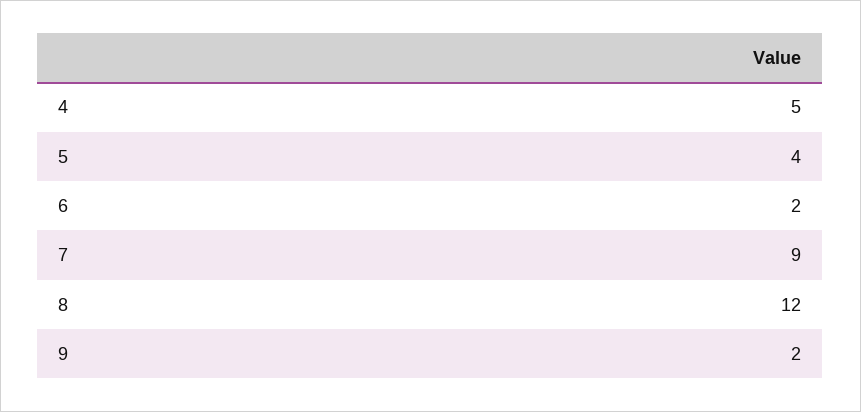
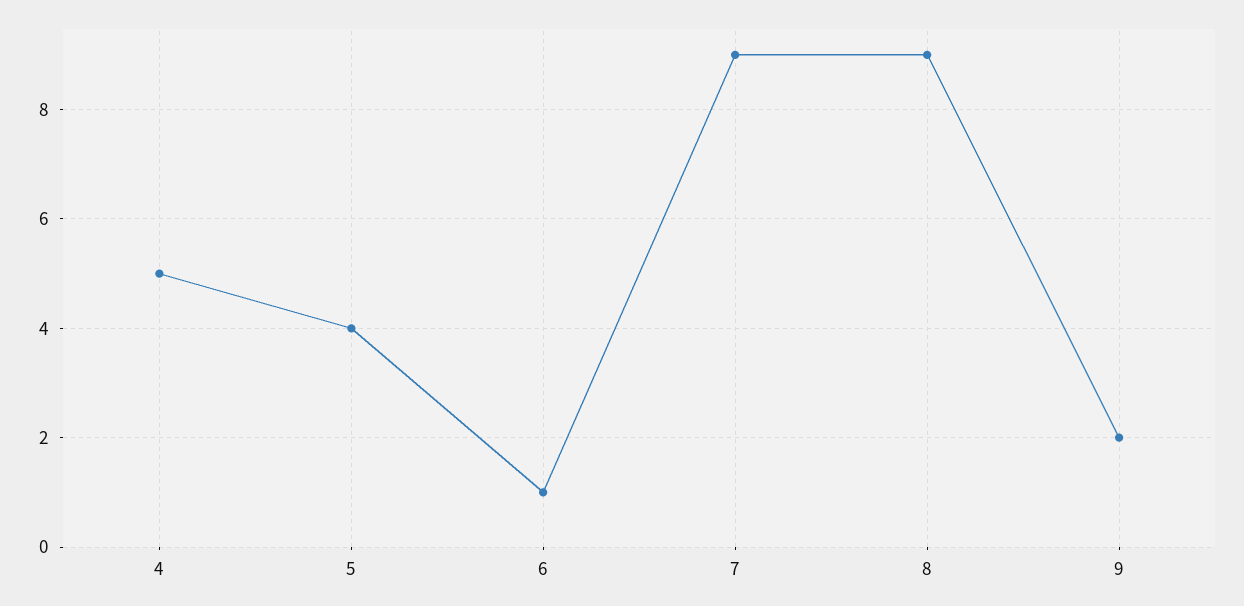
6: 2 -> 1
8: 12 -> 9

